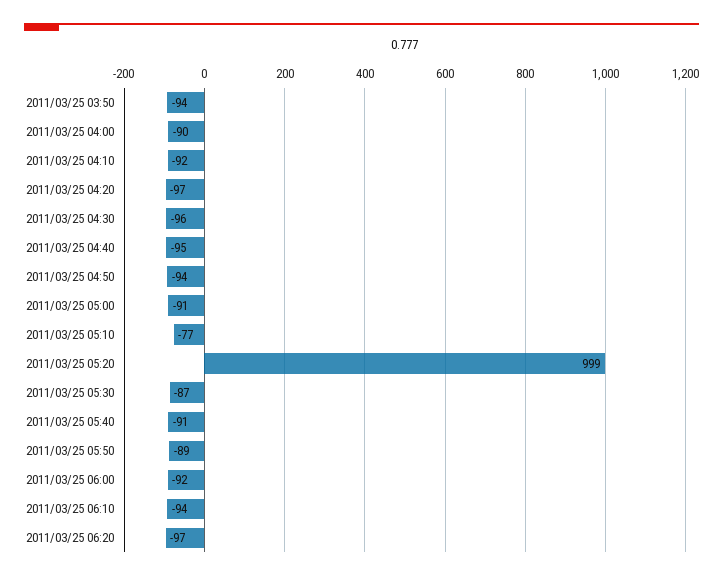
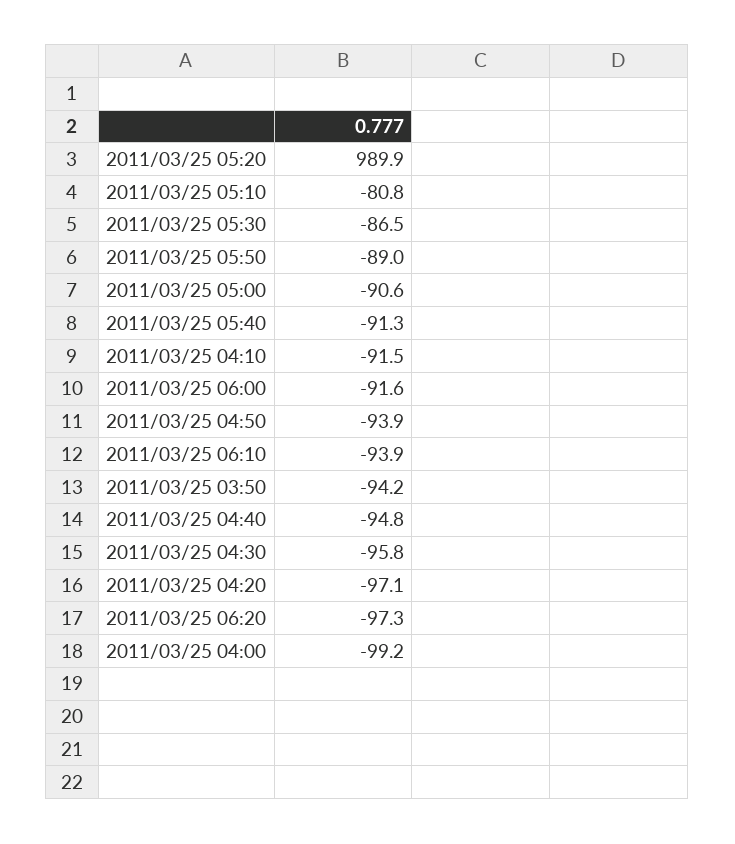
2011/03/25 04:00: -90 -> -99.2
2011/03/25 05:10: -77 -> -80.8
2011/03/25 05:20: 999 -> 989.9

